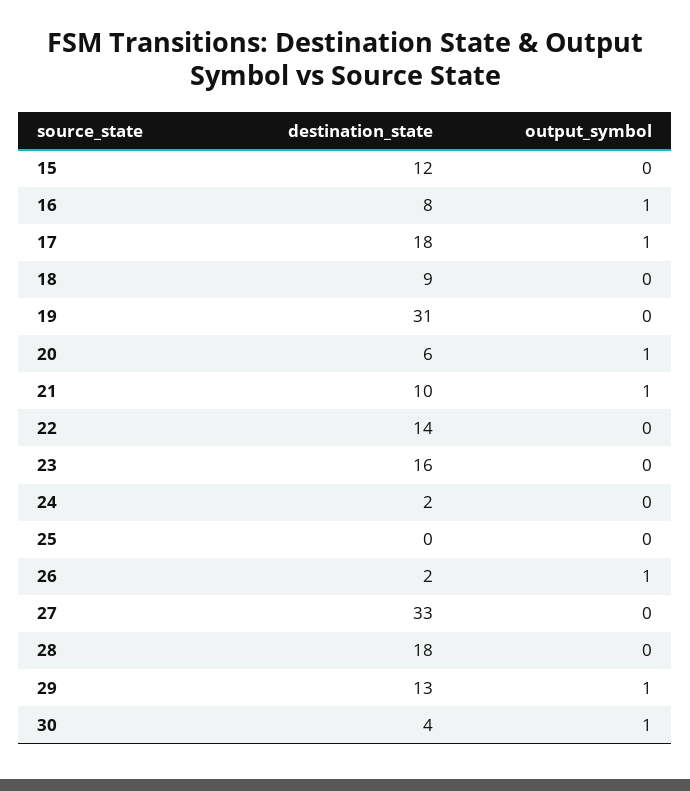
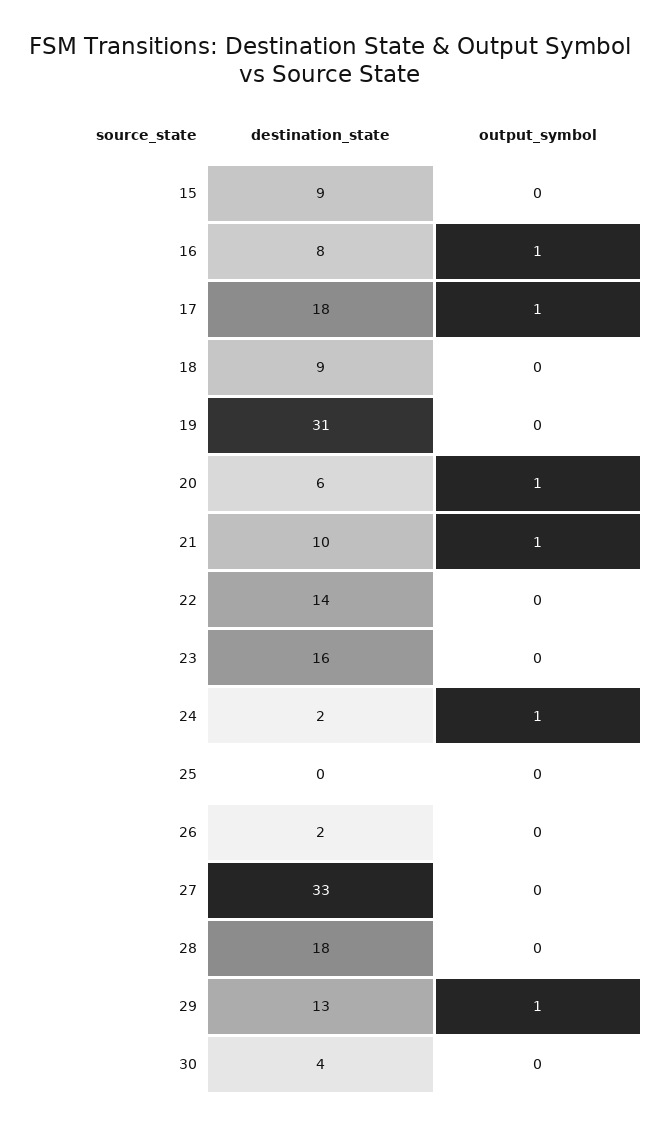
destination_state, 15: 12 -> 9
output_symbol, 24: 0 -> 1
output_symbol, 26: 1 -> 0
output_symbol, 30: 1 -> 0

